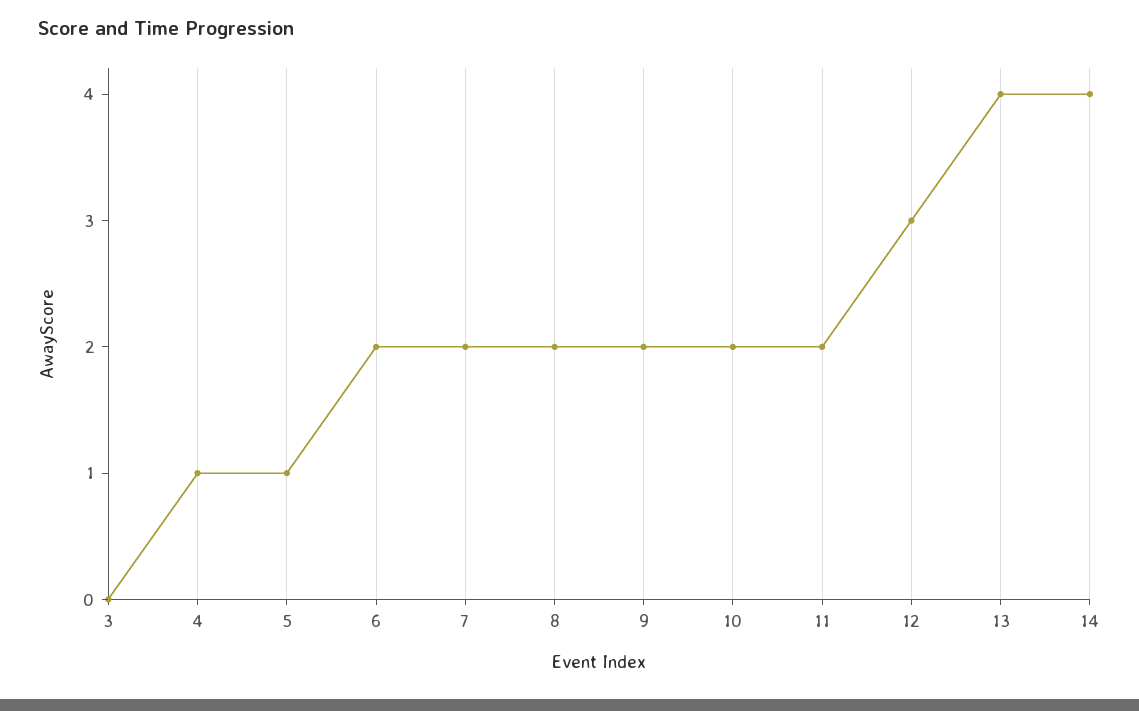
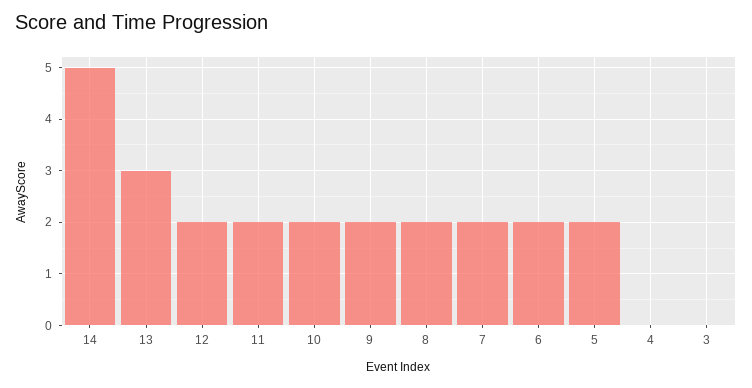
4: 1 -> 0
5: 1 -> 2
12: 3 -> 2
13: 4 -> 3
14: 4 -> 5

